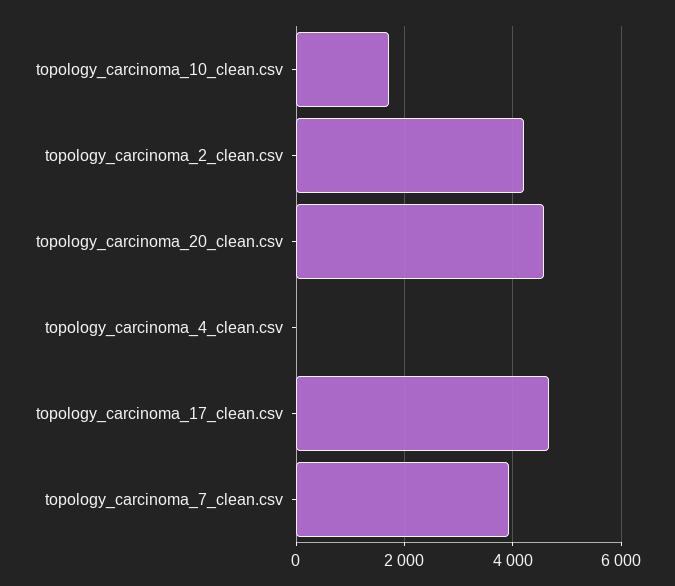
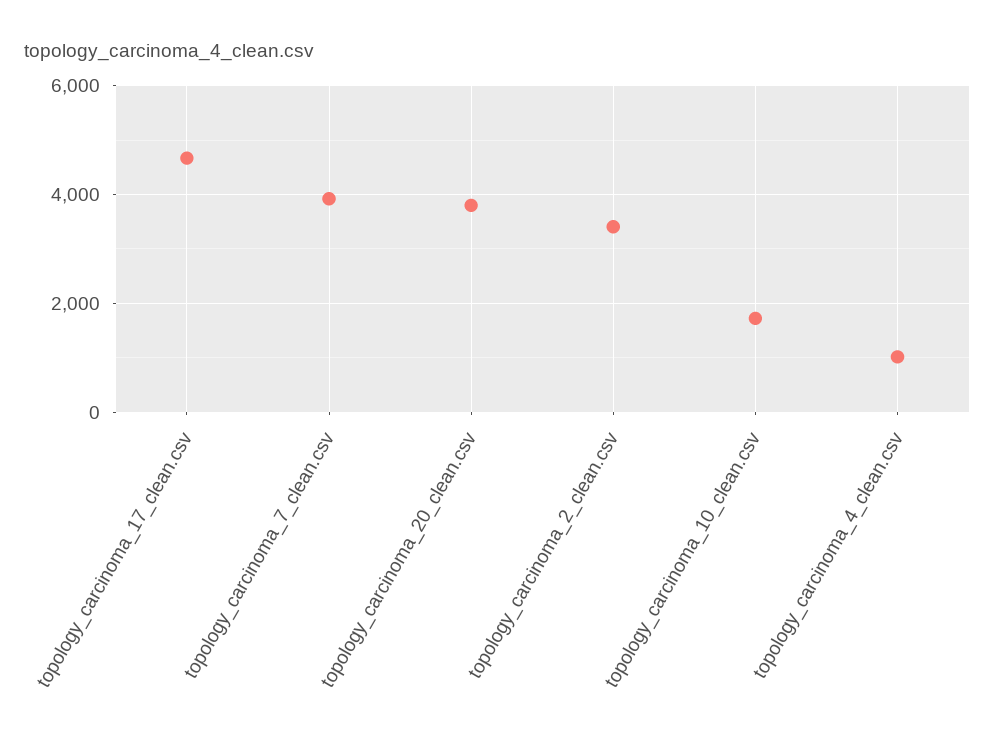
topology_carcinoma_2_clean.csv: 4200 -> 3400
topology_carcinoma_20_clean.csv: 4600 -> 3800
topology_carcinoma_4_clean.csv: 0 -> 1000

